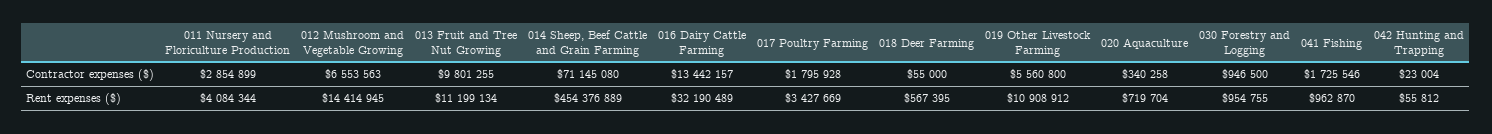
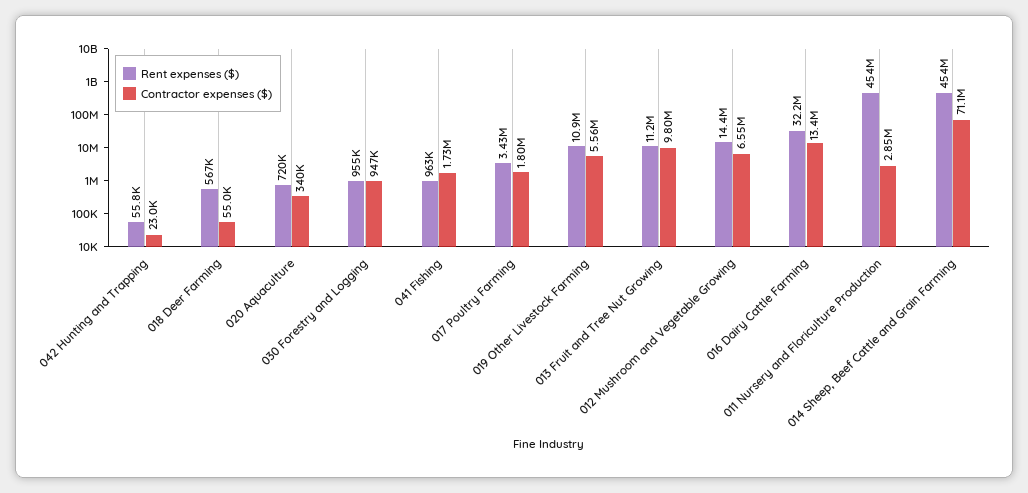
Rent expenses ($), 011 Nursery and Floriculture Production: 4084344 -> 454000000

